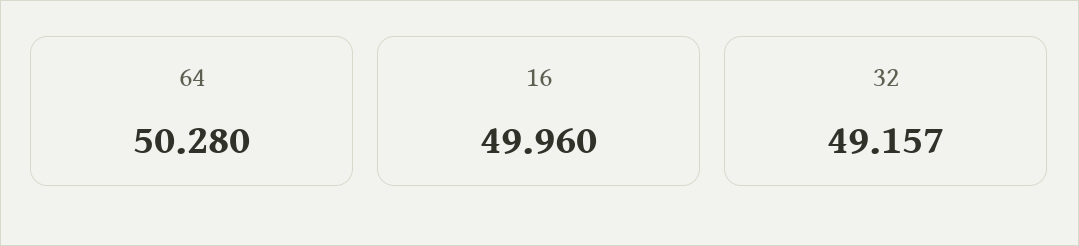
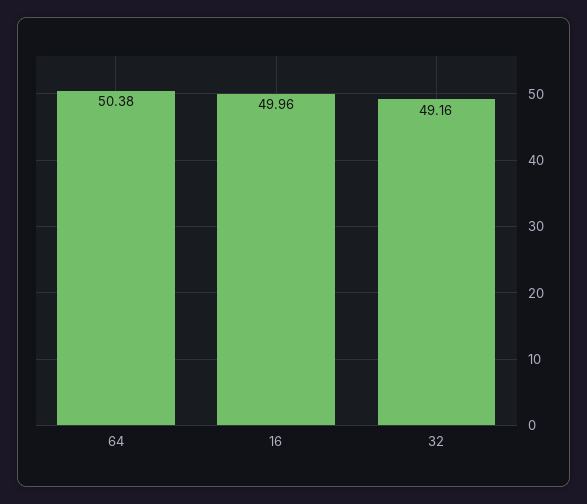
64: 50.28 -> 50.38

